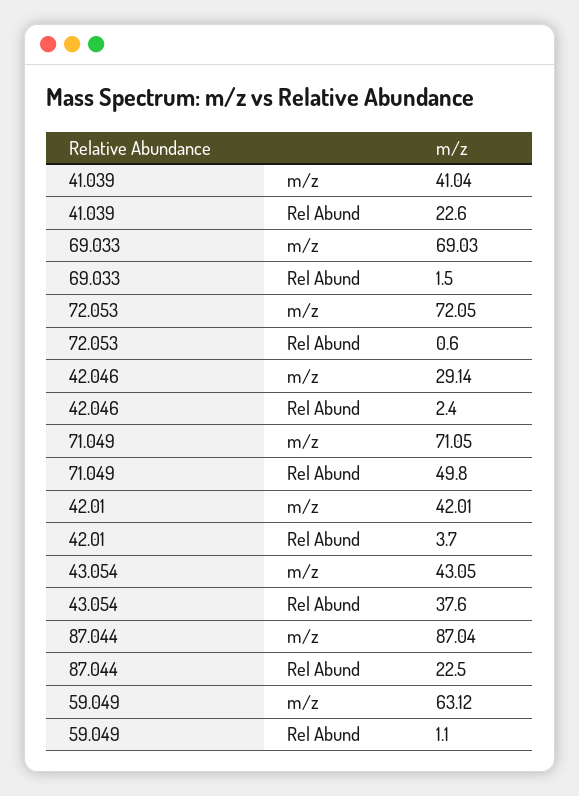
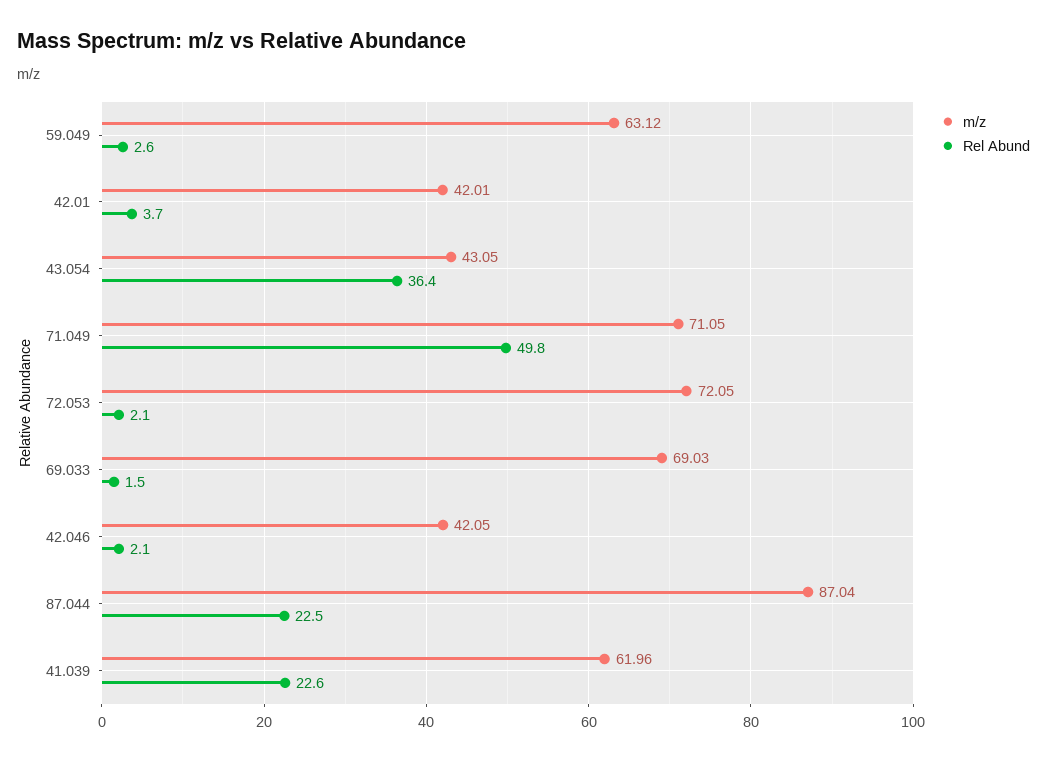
m/z, 41.039: 41.04 -> 61.96
Rel Abund, 72.053: 0.6 -> 2.1
m/z, 42.046: 29.14 -> 42.05
Rel Abund, 42.046: 2.4 -> 2.1
Rel Abund, 43.054: 37.6 -> 36.4
Rel Abund, 59.049: 1.1 -> 2.6

